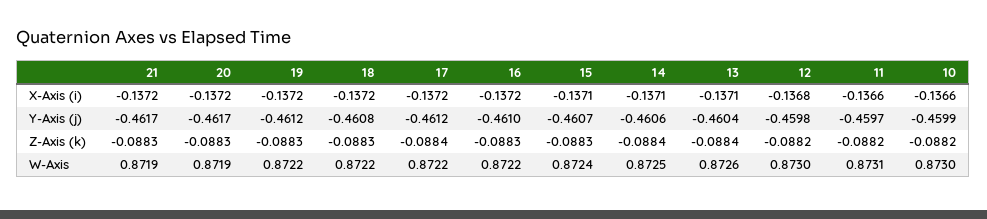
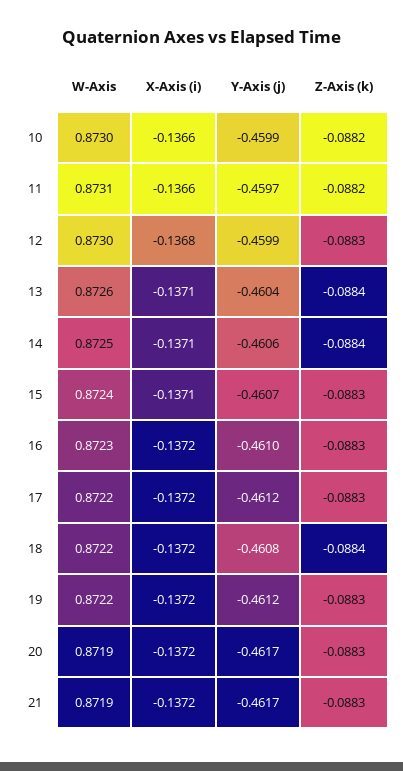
12, Y-Axis (j): -0.4598 -> -0.4599
18, Z-Axis (k): -0.0883 -> -0.0884
17, Z-Axis (k): -0.0884 -> -0.0883
12, Z-Axis (k): -0.0882 -> -0.0883
16, W-Axis: 0.8722 -> 0.8723

